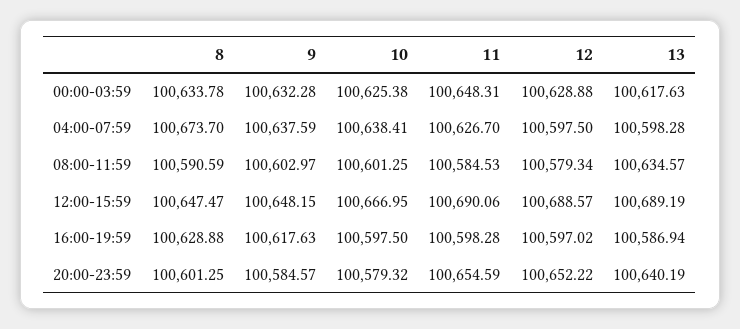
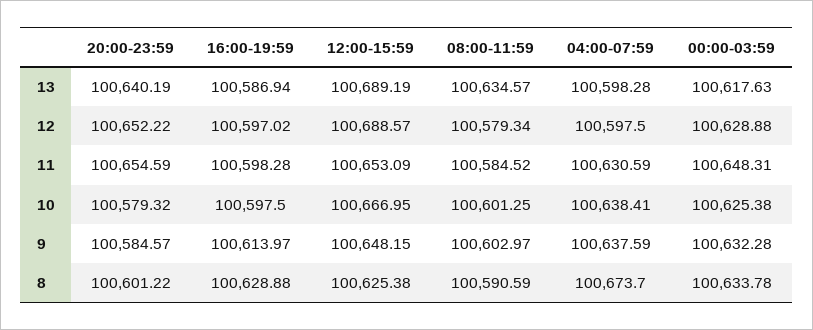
11, 04:00-07:59: 100626.7 -> 100630.59
11, 08:00-11:59: 100584.53 -> 100584.52
8, 12:00-15:59: 100647.47 -> 100625.38
11, 12:00-15:59: 100690.06 -> 100653.09
9, 16:00-19:59: 100617.63 -> 100613.97
8, 20:00-23:59: 100601.25 -> 100601.22

